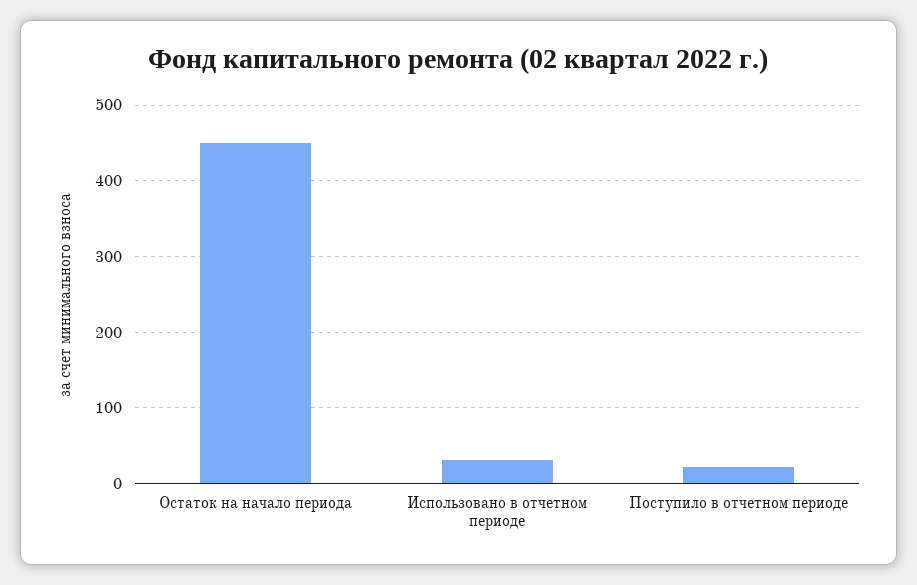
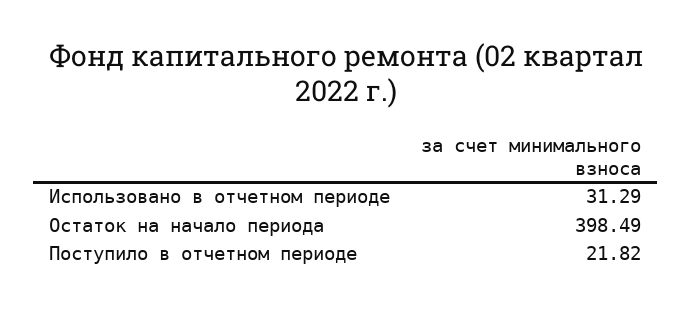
Остаток на начало периода: 450 -> 398.49

